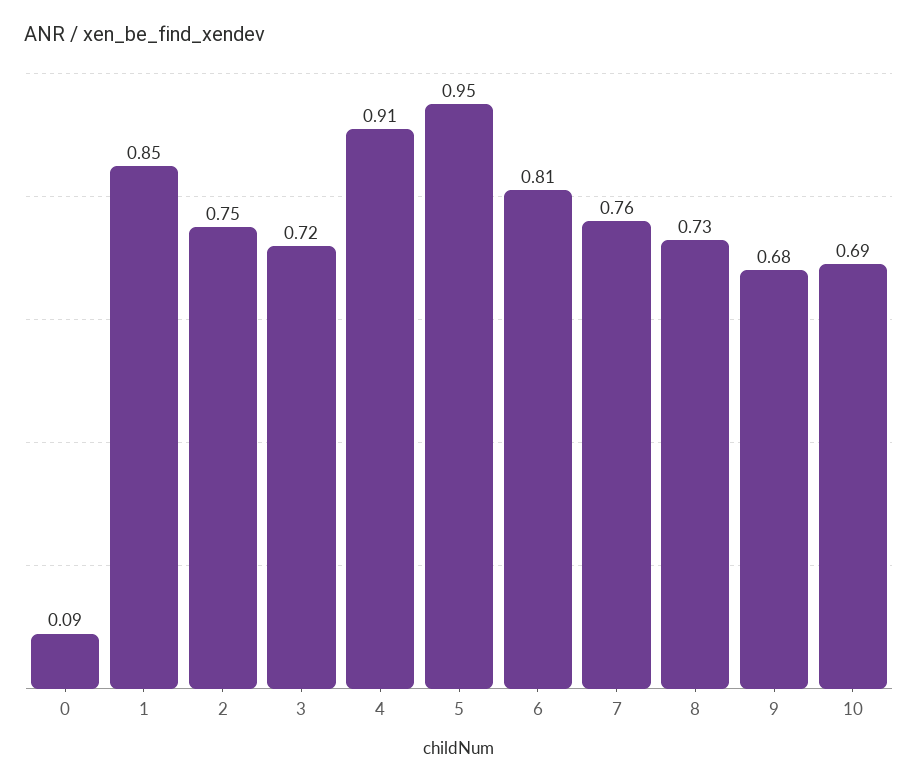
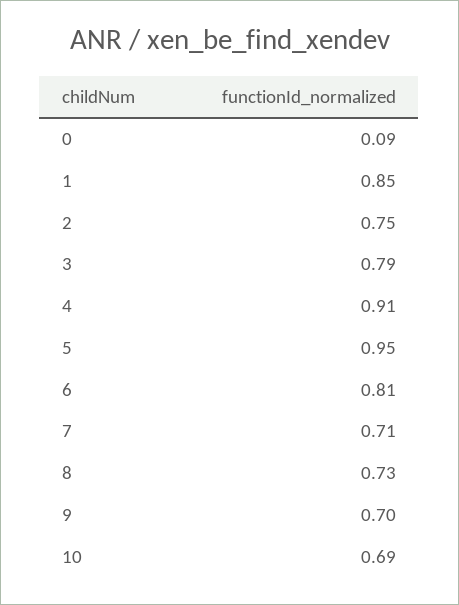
3: 0.72 -> 0.79
7: 0.76 -> 0.71
9: 0.68 -> 0.7

